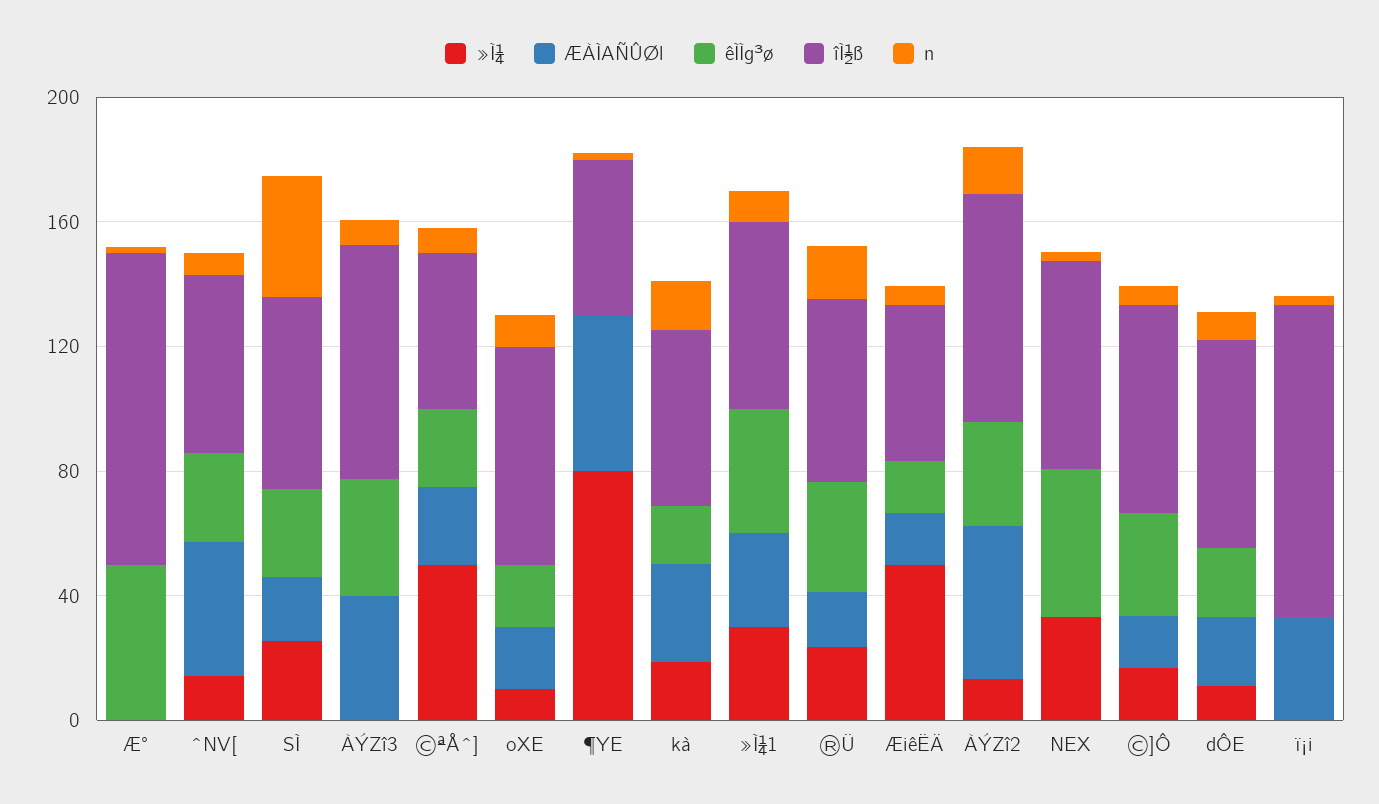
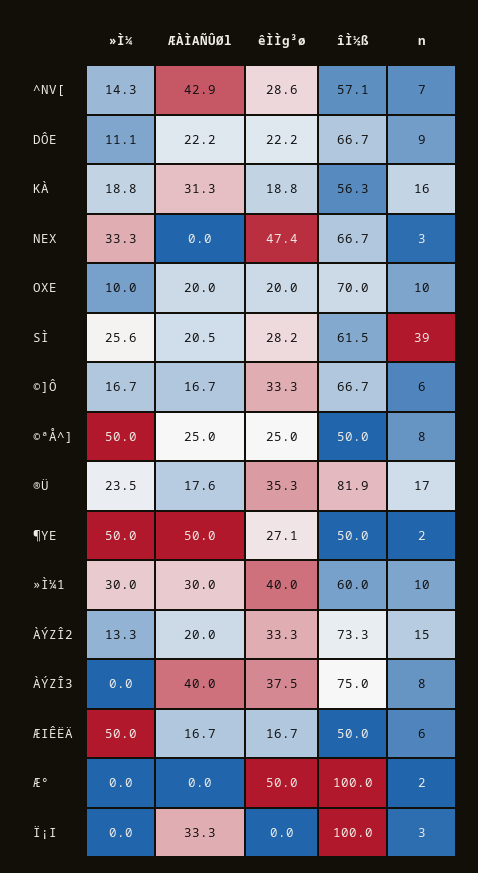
»Ì¼, ¶YE: 80 -> 50
êÌÌg³ø, ¶YE: 0 -> 27.1
îÌ½ß, ®Ü: 60 -> 81.9
ÆÀÌAÑÛØl, ÀÝZî2: 50 -> 20

